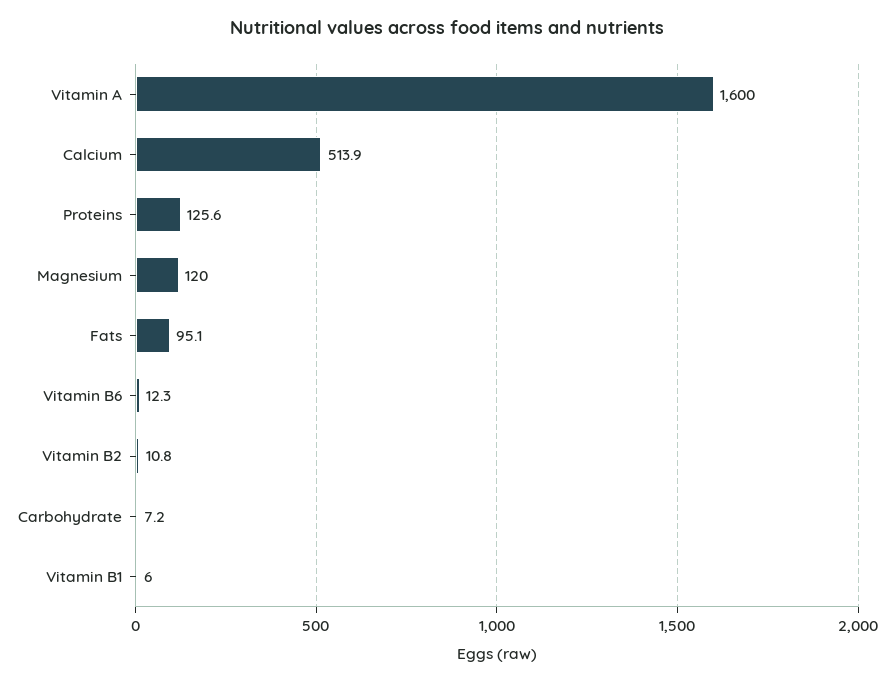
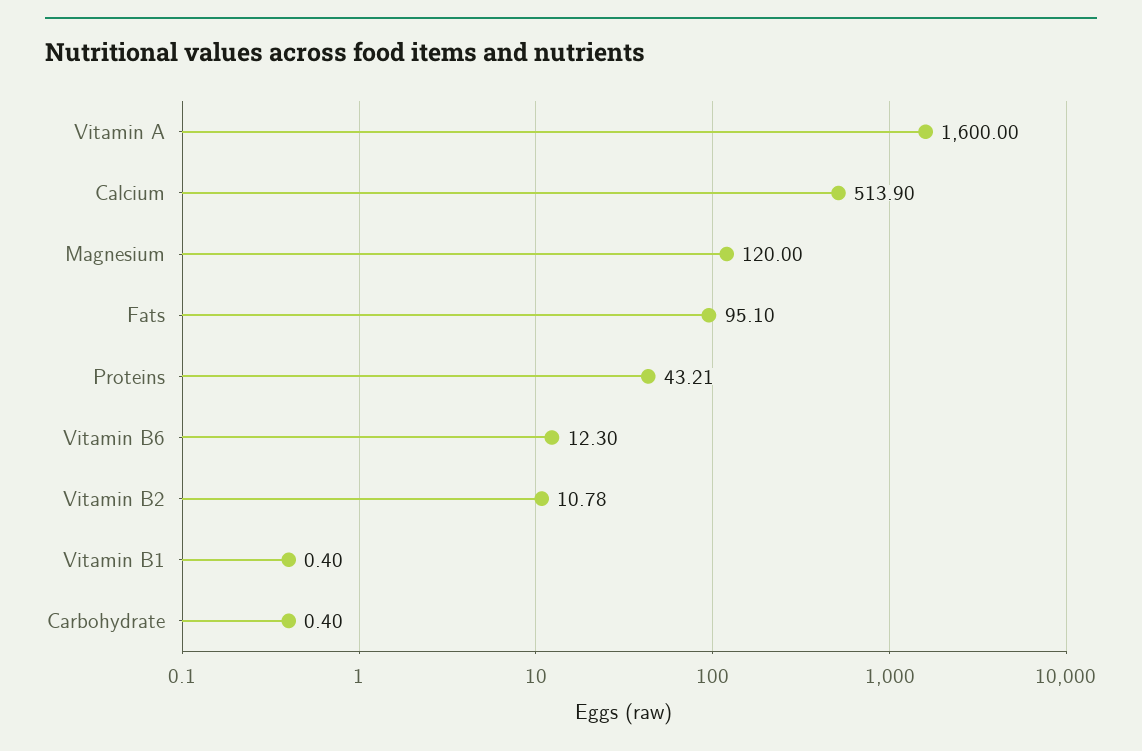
Proteins: 125.6 -> 43.21
Carbohydrate: 7.2 -> 0.4
Vitamin B1: 6 -> 0.4

